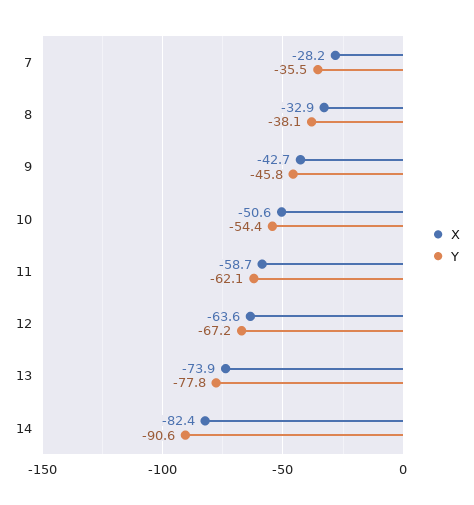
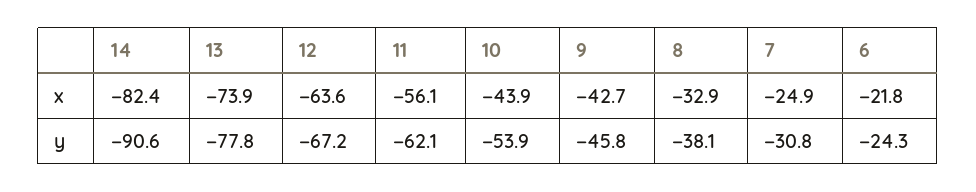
X, 7: -28.2 -> -24.9
Y, 7: -35.5 -> -30.8
X, 10: -50.6 -> -43.9
Y, 10: -54.4 -> -53.9
X, 11: -58.7 -> -56.1
X, 6: none -> -21.8
Y, 6: none -> -24.3

